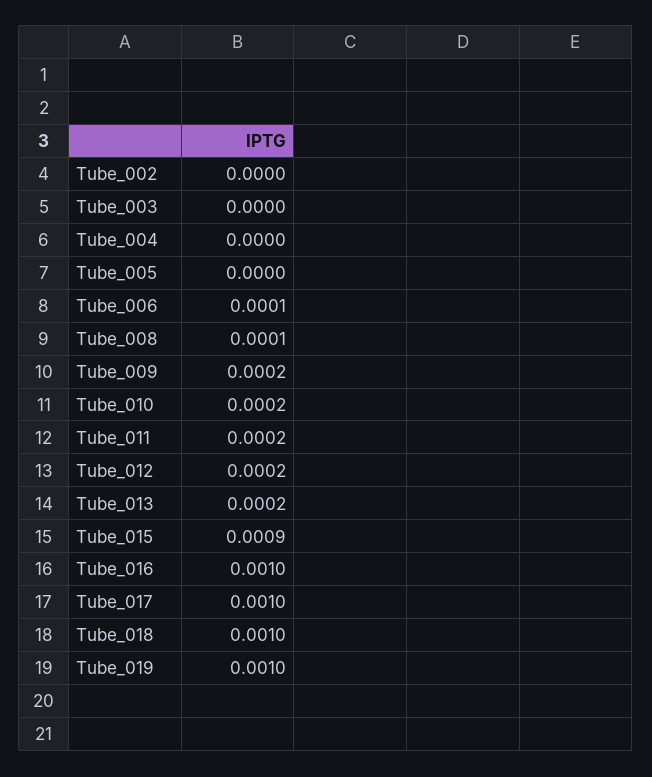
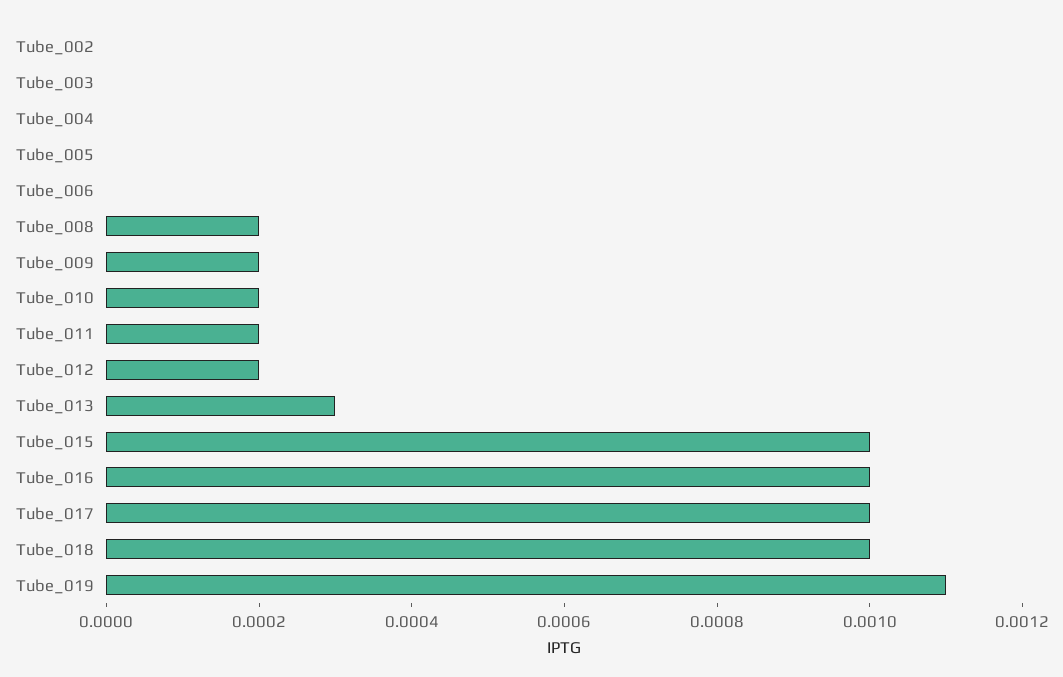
Tube_006: 0.0001 -> 0
Tube_008: 0.0001 -> 0.0002
Tube_013: 0.0002 -> 0.0003
Tube_015: 0.0009 -> 0.001
Tube_019: 0.001 -> 0.0011

